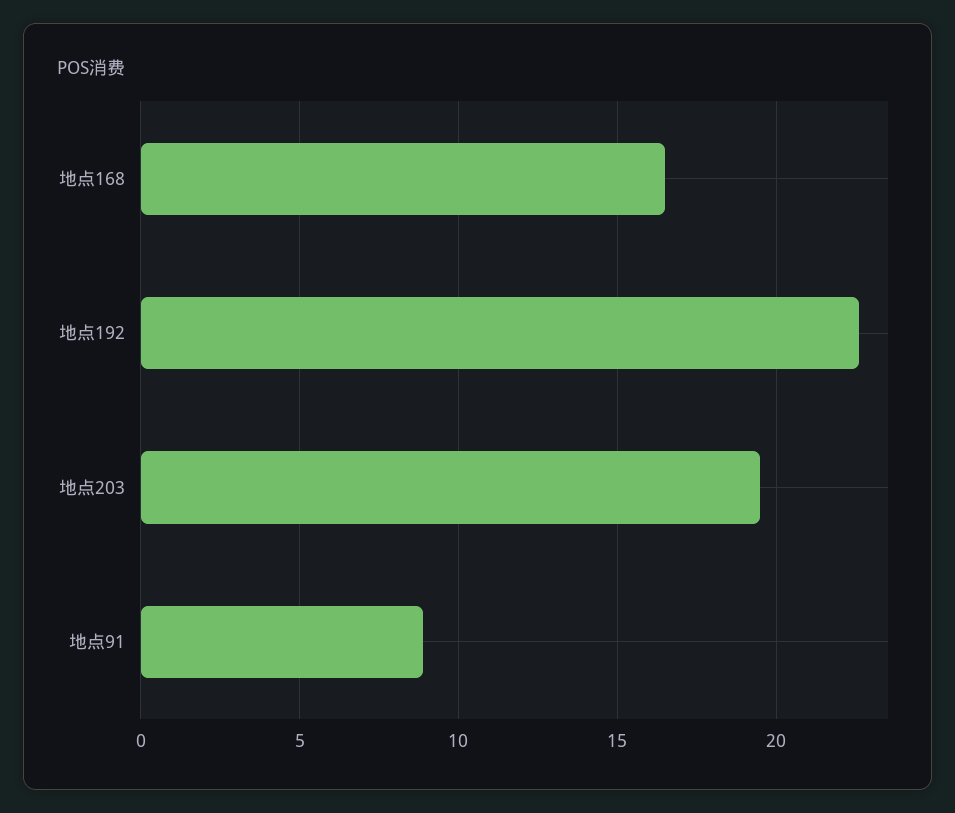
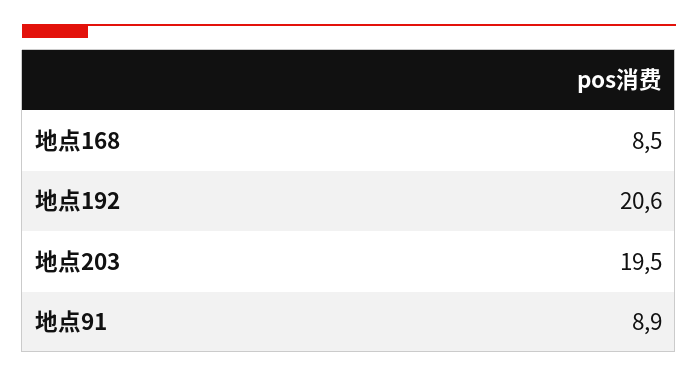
地点168: 16.5 -> 8.5
地点192: 22.5 -> 20.6

